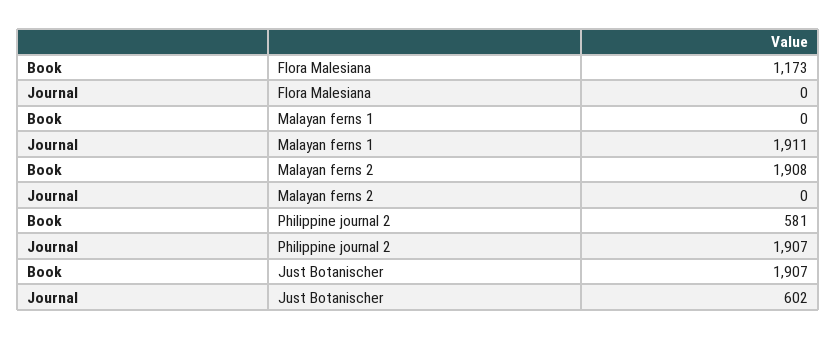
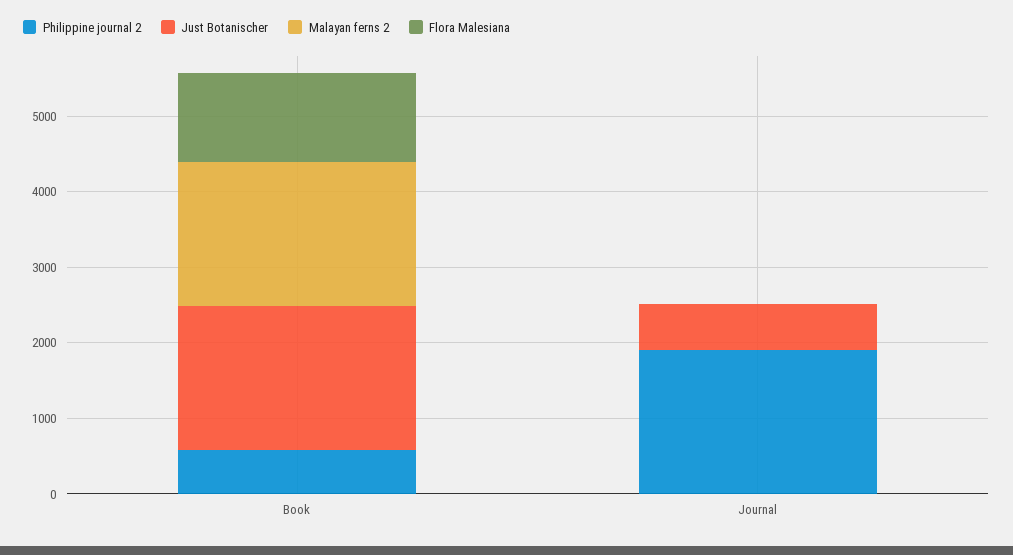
Malayan ferns 1, Book: 0 -> none
Malayan ferns 1, Journal: 1911 -> none

